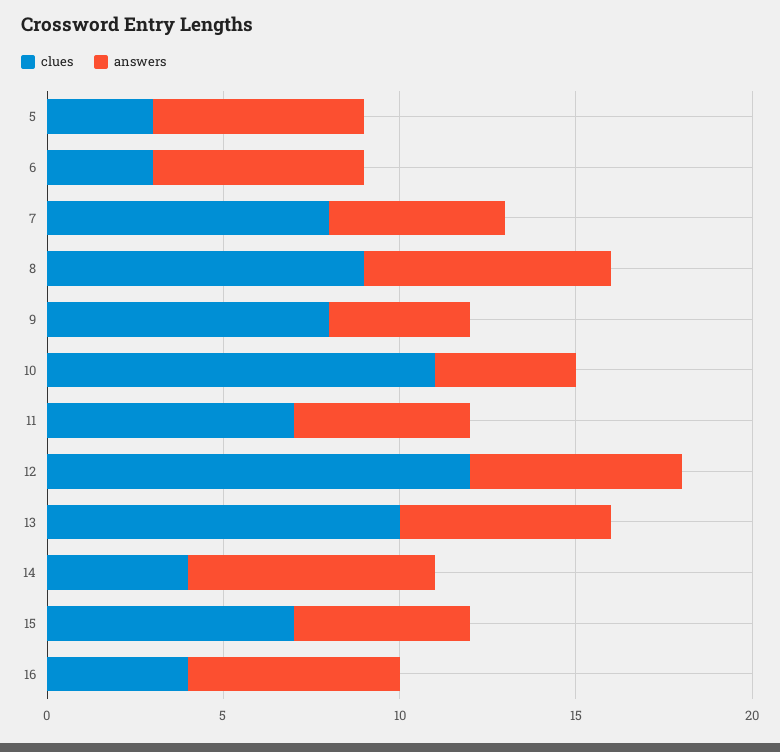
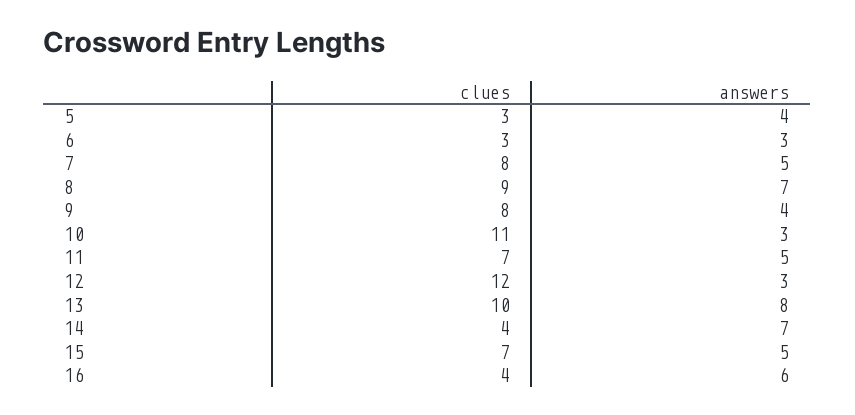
answers, 5: 6 -> 4
answers, 6: 6 -> 3
answers, 10: 4 -> 3
answers, 12: 6 -> 3
answers, 13: 6 -> 8

